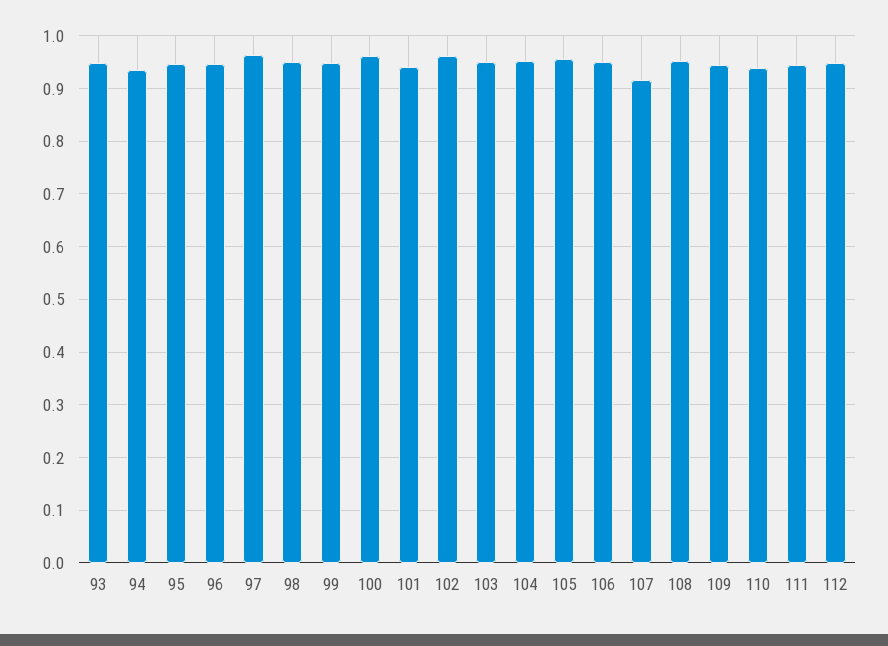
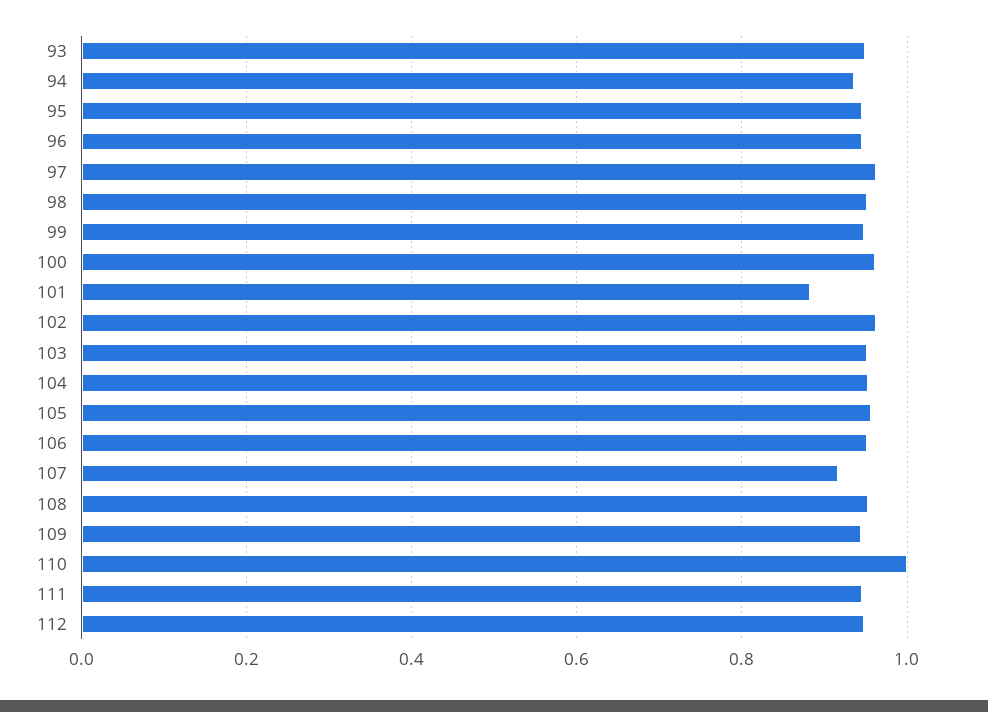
101: 0.94 -> 0.88
110: 0.94 -> 1

